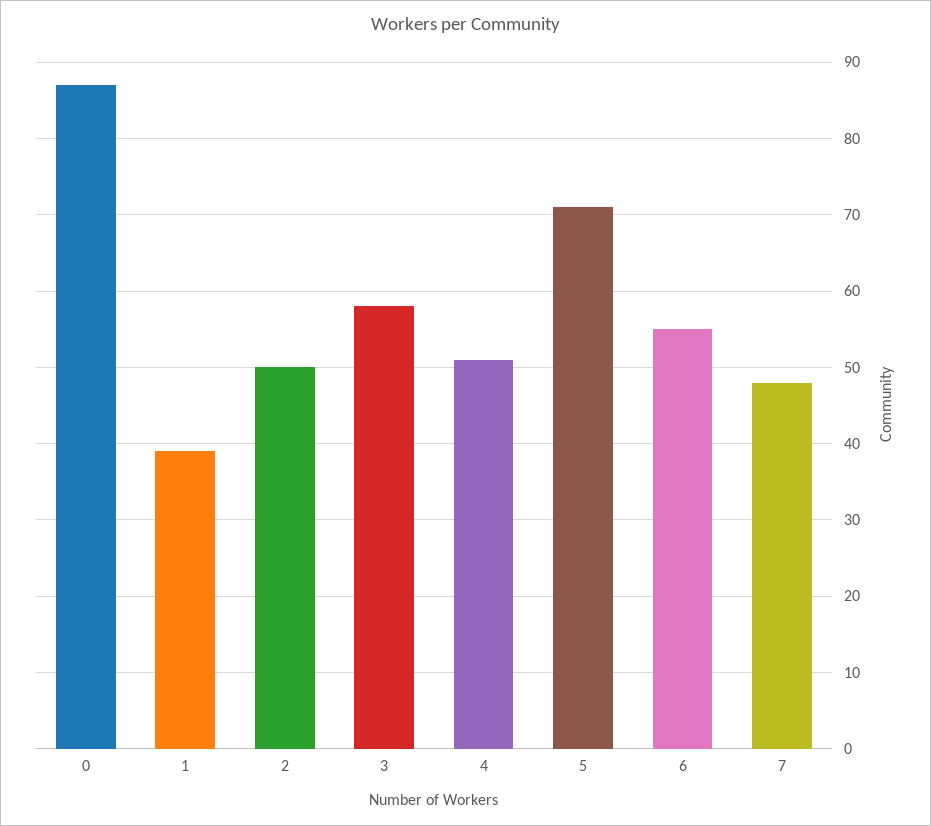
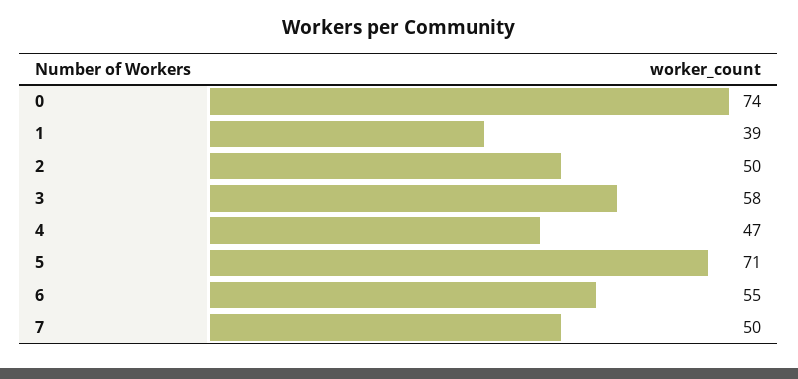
0: 87 -> 74
4: 51 -> 47
7: 48 -> 50

